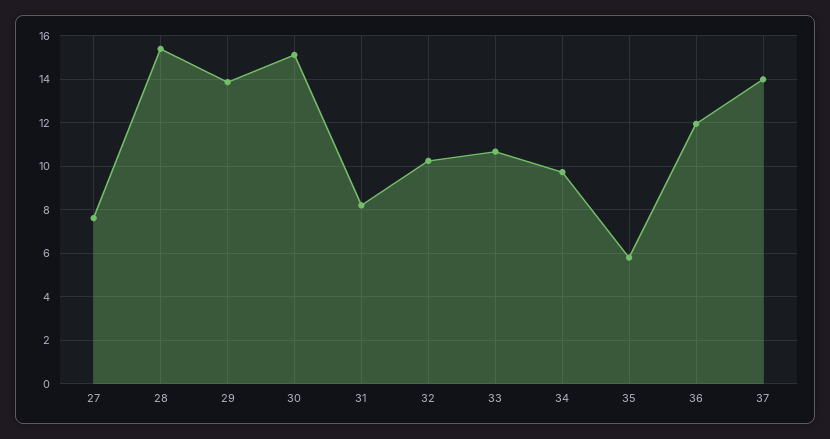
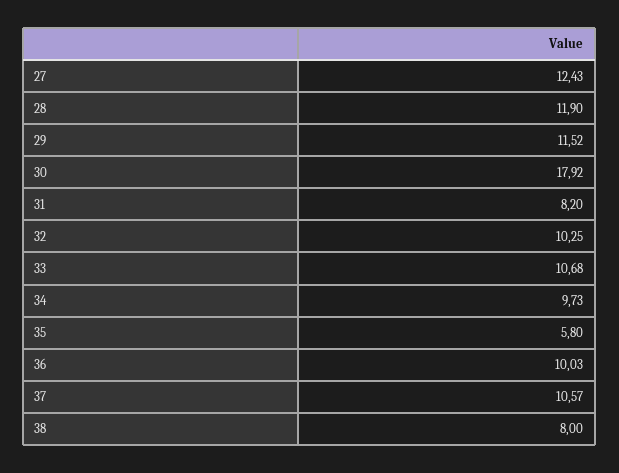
27: 7.5 -> 12.43
28: 15.5 -> 11.9
29: 14 -> 11.52
30: 15 -> 17.92
36: 12 -> 10.03
37: 14 -> 10.57
38: none -> 8

